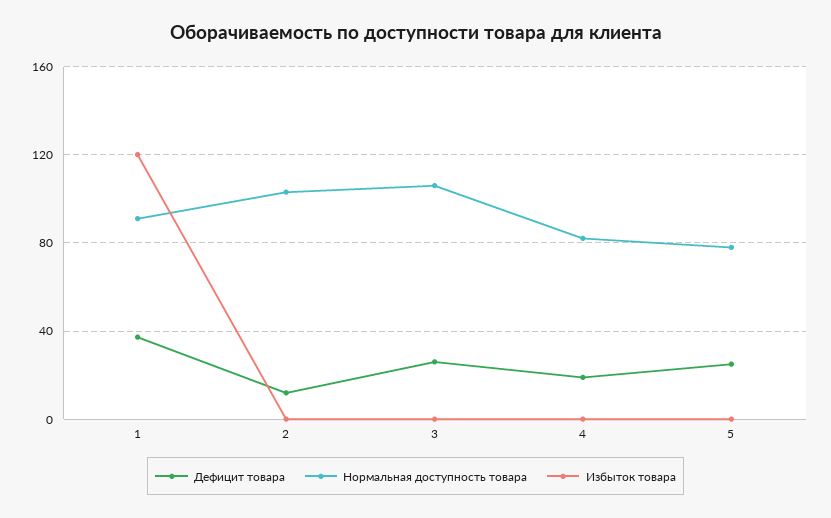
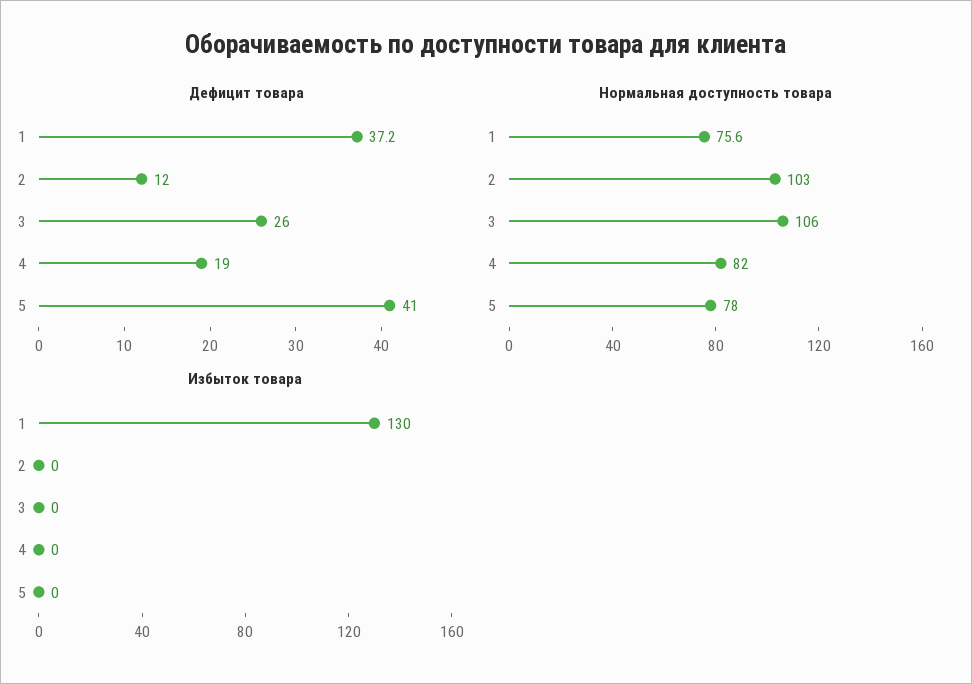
Нормальная доступность товара, 1: 90 -> 75.6
Избыток товара, 1: 120 -> 130
Дефицит товара, 5: 25 -> 41

